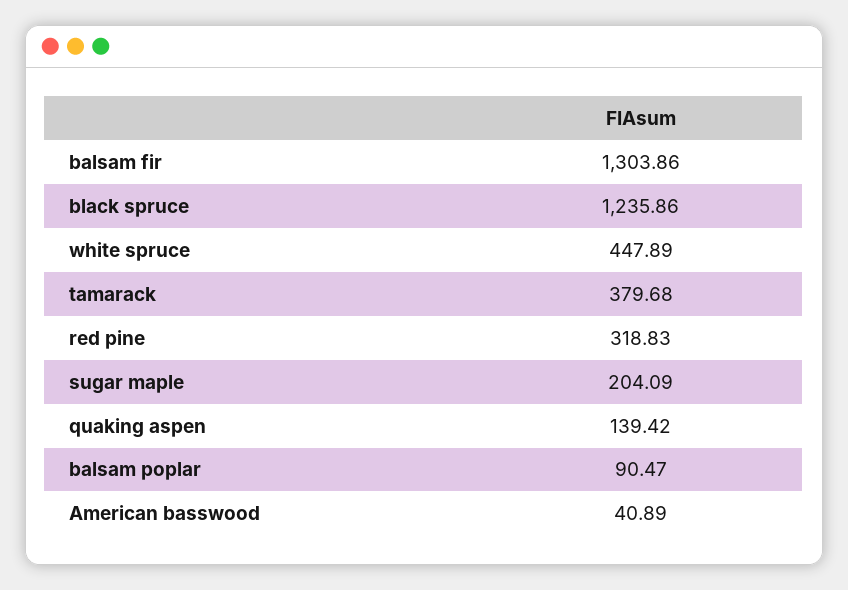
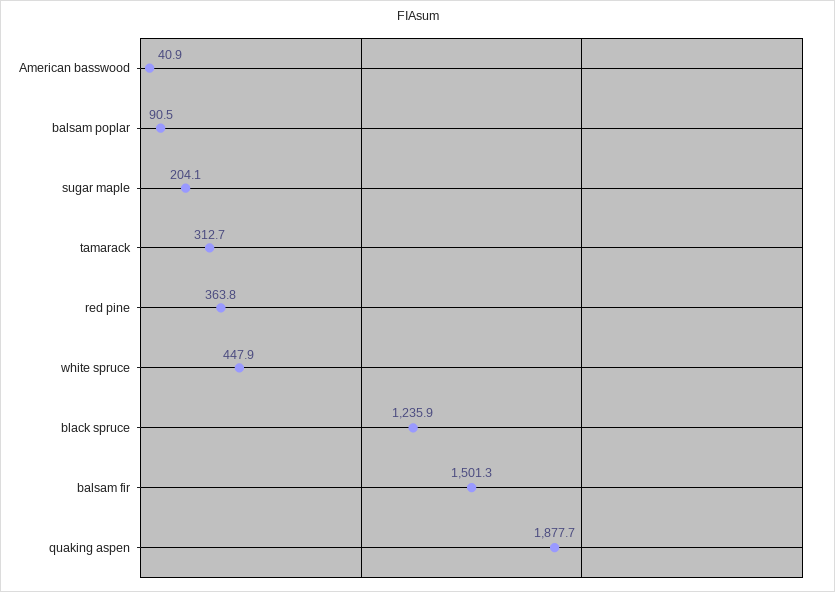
balsam fir: 1303.86 -> 1501.3
tamarack: 379.68 -> 312.7
red pine: 318.83 -> 363.8
quaking aspen: 139.42 -> 1877.7

